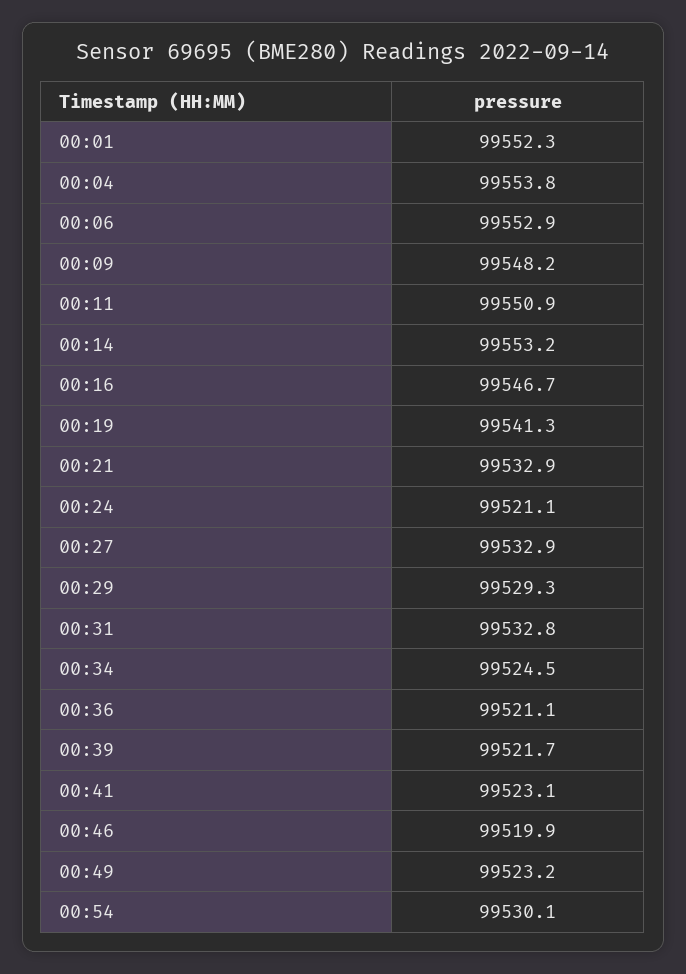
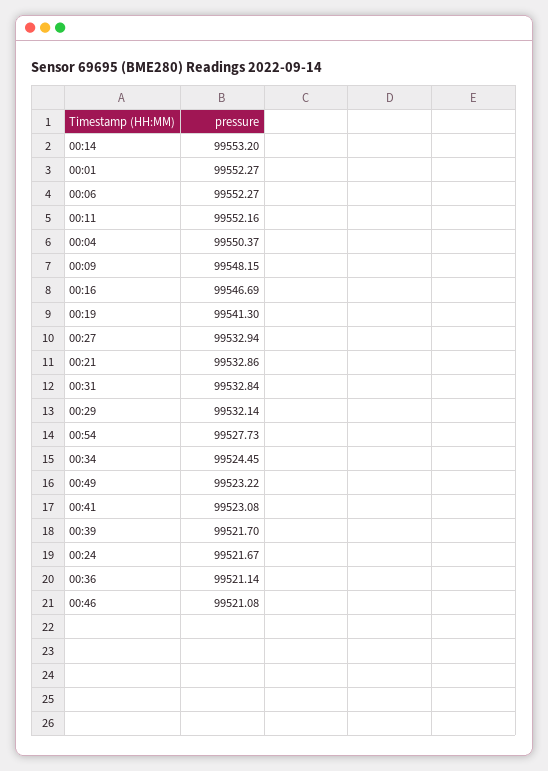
00:04: 99553.8 -> 99550.37
00:06: 99552.9 -> 99552.27
00:11: 99550.9 -> 99552.16
00:24: 99521.1 -> 99521.67
00:29: 99529.3 -> 99532.14
00:46: 99519.9 -> 99521.08
00:54: 99530.1 -> 99527.73

